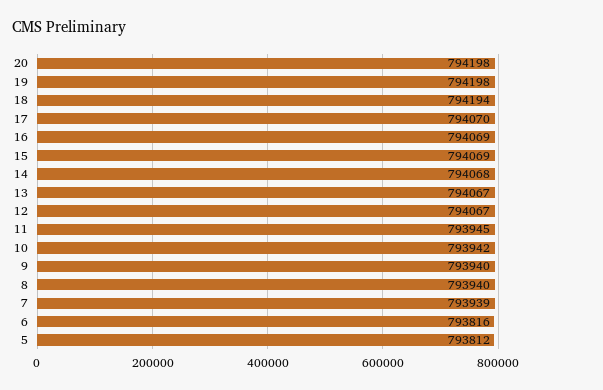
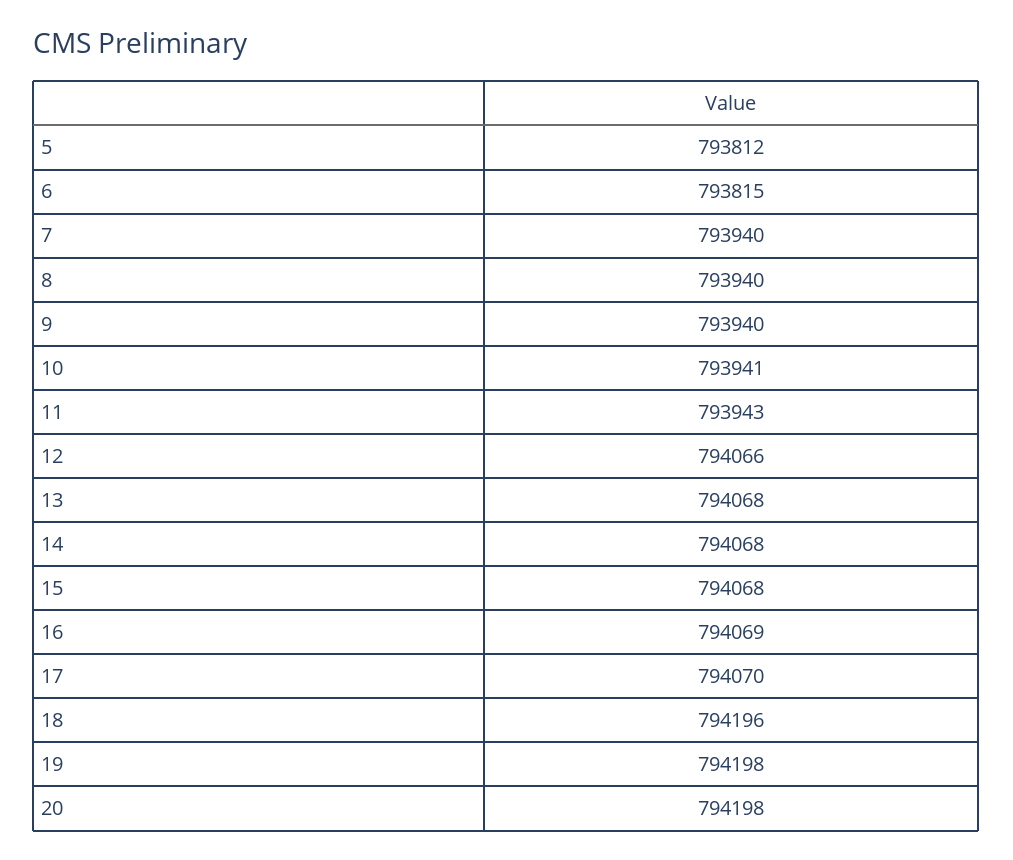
18: 794194 -> 794196
15: 794069 -> 794068
13: 794067 -> 794068
12: 794067 -> 794066
11: 793945 -> 793943
10: 793942 -> 793941
7: 793939 -> 793940
6: 793816 -> 793815

